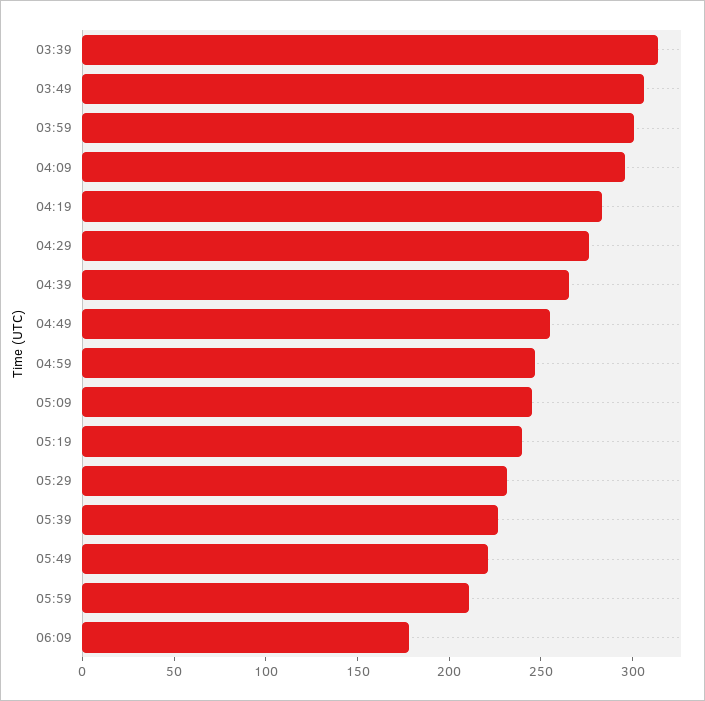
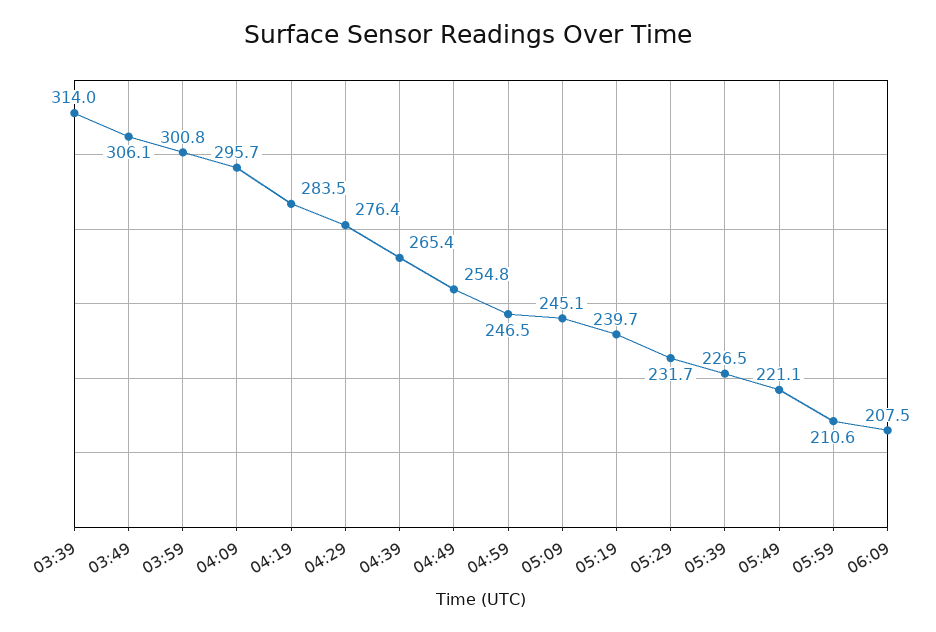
06:09: 180 -> 207.5

